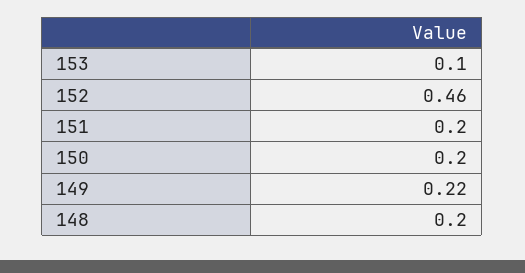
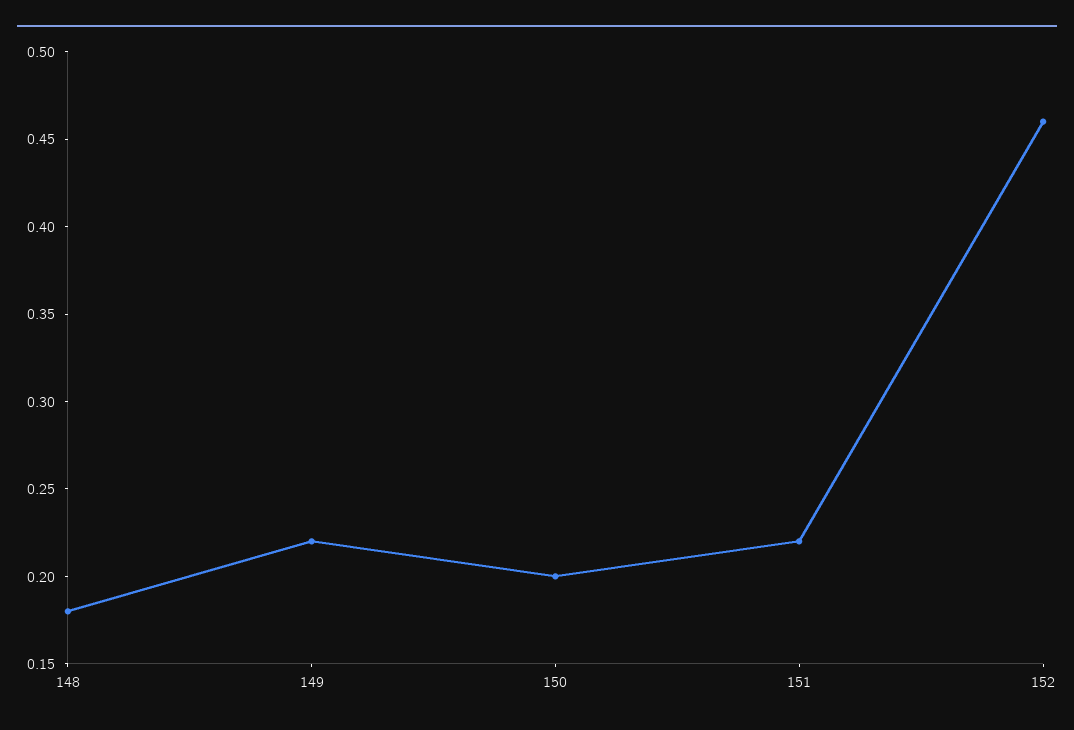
153: 0.1 -> none
151: 0.2 -> 0.22
148: 0.2 -> 0.18

